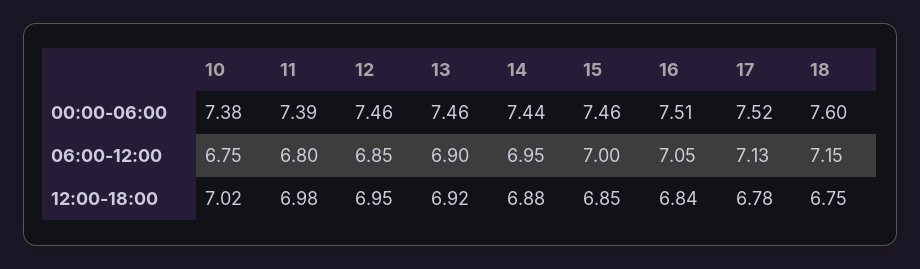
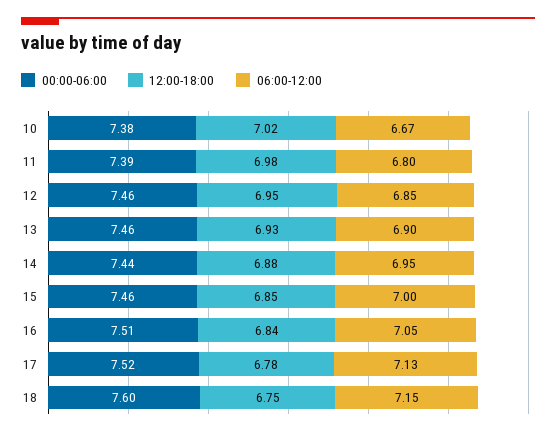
06:00-12:00, 10: 6.75 -> 6.67
12:00-18:00, 13: 6.92 -> 6.93

